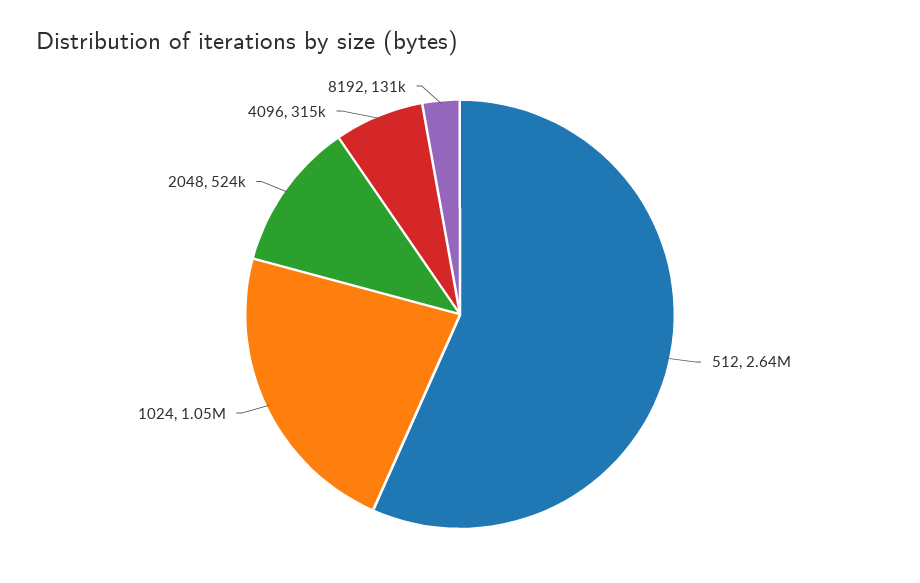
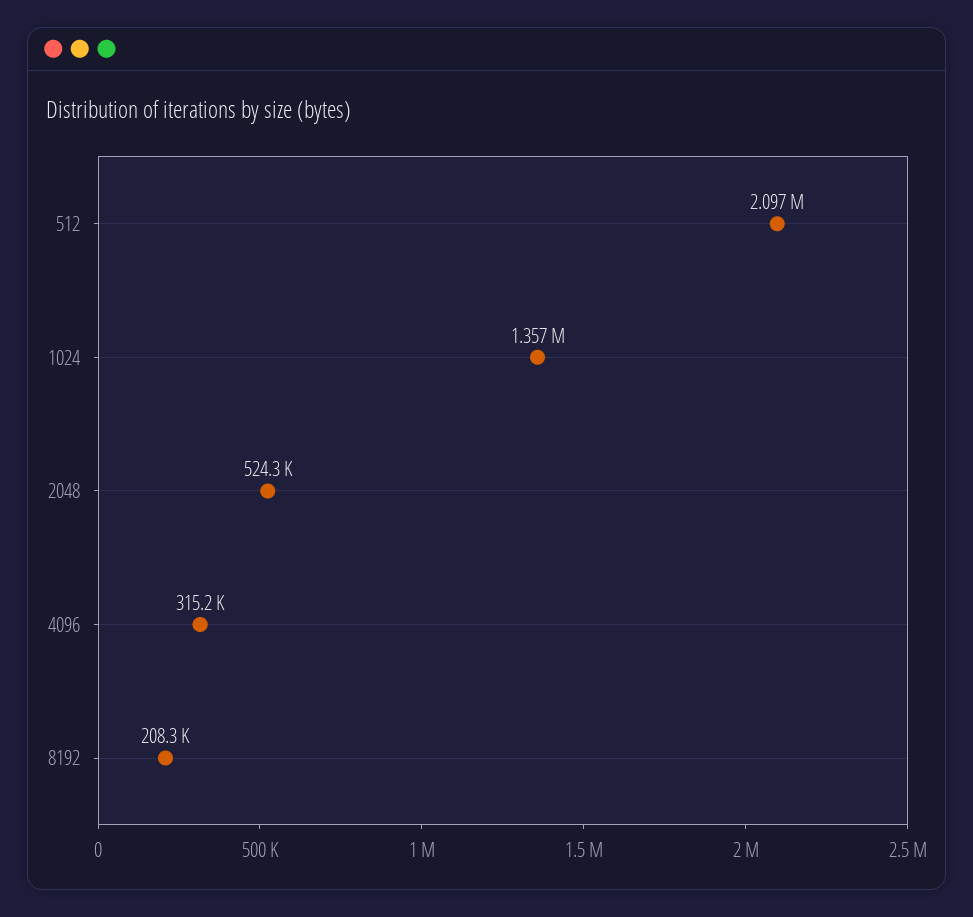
512: 2640000 -> 2097000
1024: 1050000 -> 1357000
8192: 131000 -> 208300

